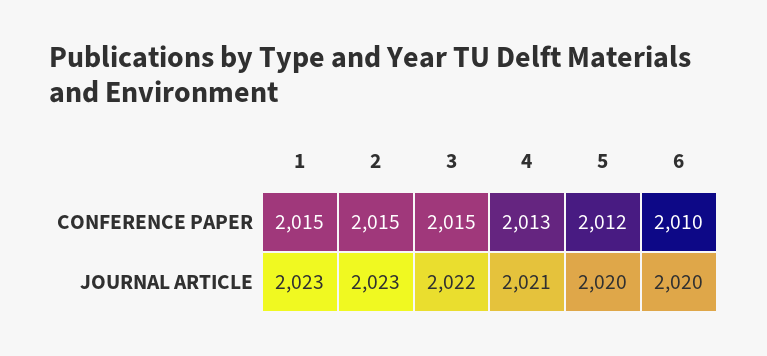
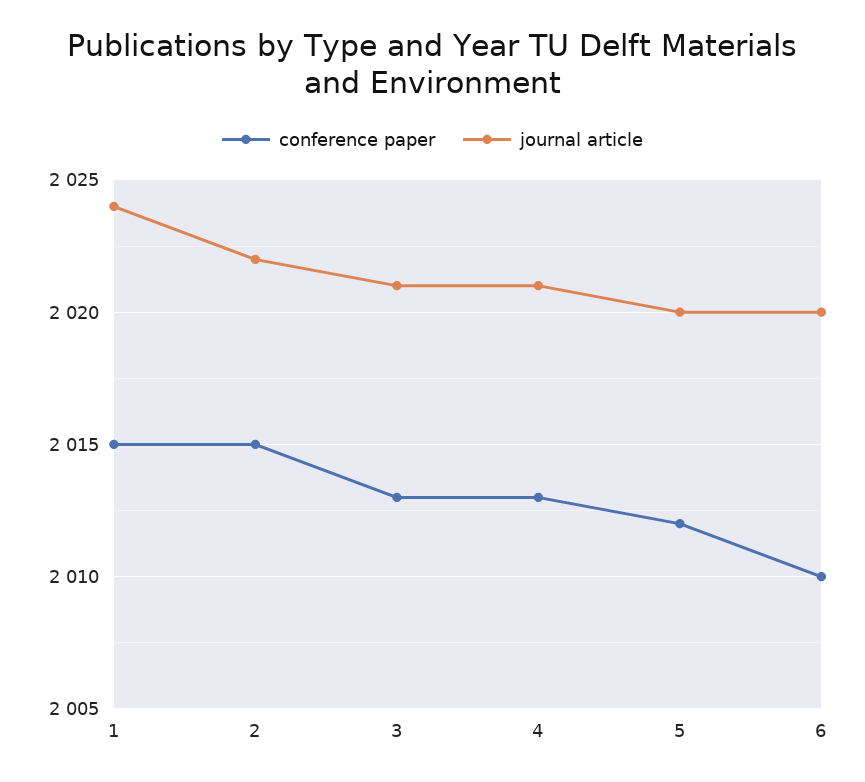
CONFERENCE PAPER, 3: 2015 -> 2013
JOURNAL ARTICLE, 1: 2023 -> 2024
JOURNAL ARTICLE, 2: 2023 -> 2022
JOURNAL ARTICLE, 3: 2022 -> 2021

